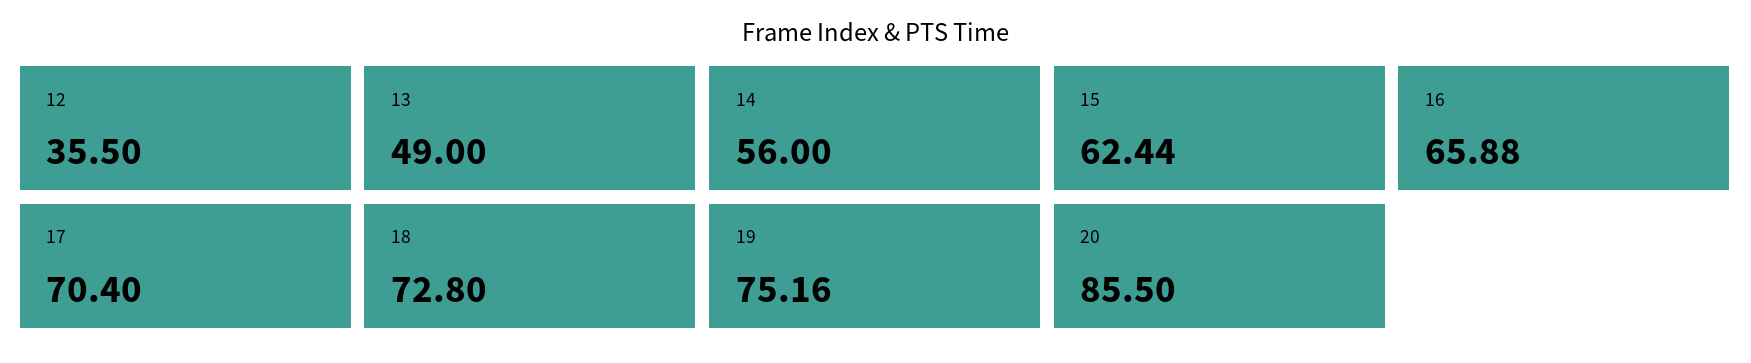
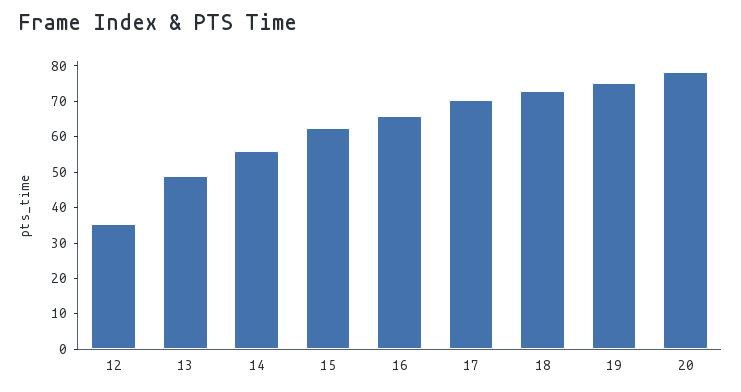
20: 85.5 -> 77.5

